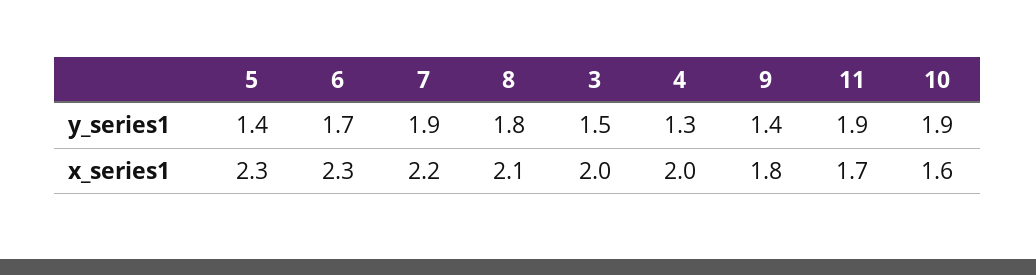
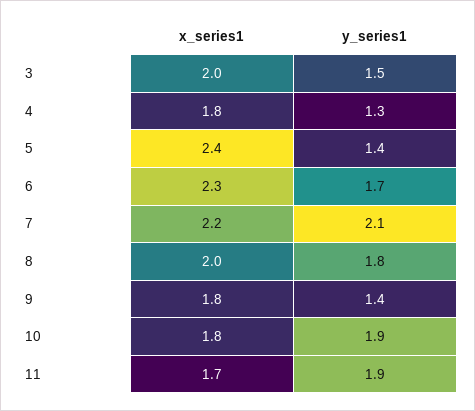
7, y_series1: 1.9 -> 2.1
5, x_series1: 2.3 -> 2.4
8, x_series1: 2.1 -> 2
4, x_series1: 2 -> 1.8
10, x_series1: 1.6 -> 1.8

